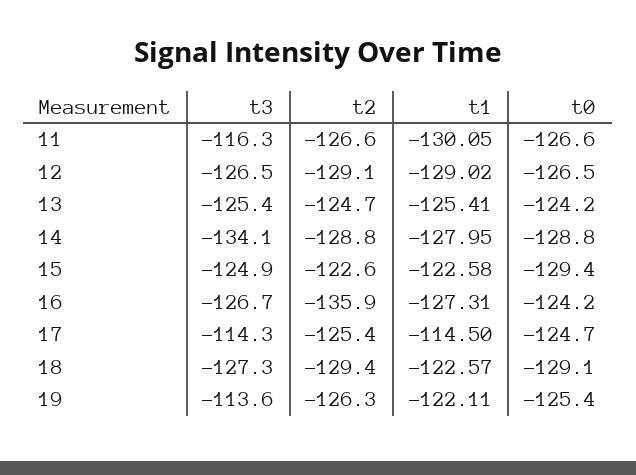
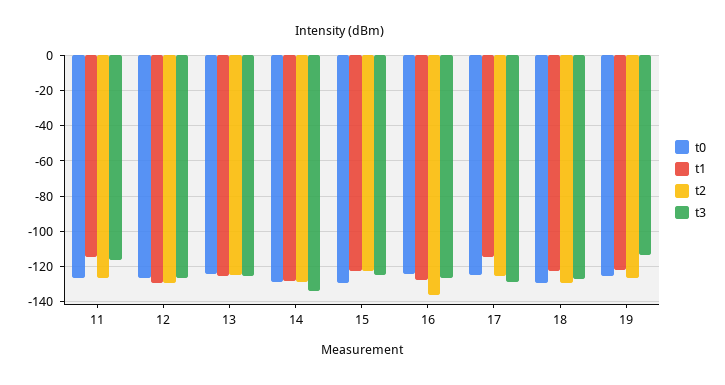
t1, 11: -130.05 -> -115
t3, 17: -114.3 -> -130

